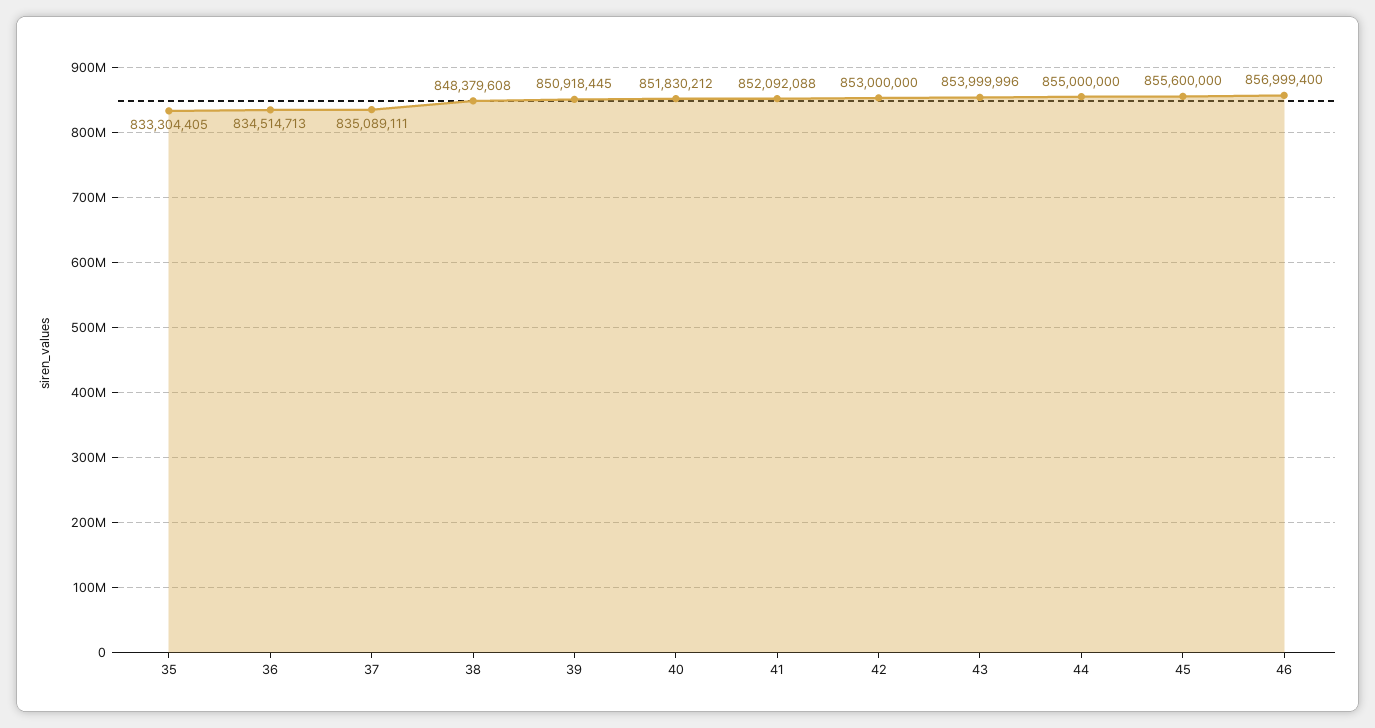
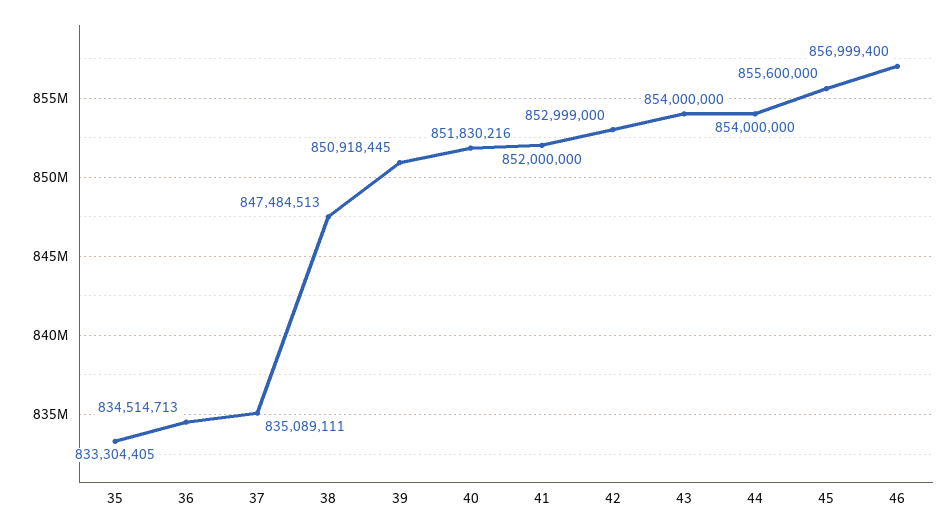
38: 848379608 -> 847484513
40: 851830212 -> 851830216
41: 852092088 -> 852000000
42: 853000000 -> 852999000
43: 853999996 -> 854000000
44: 855000000 -> 854000000

